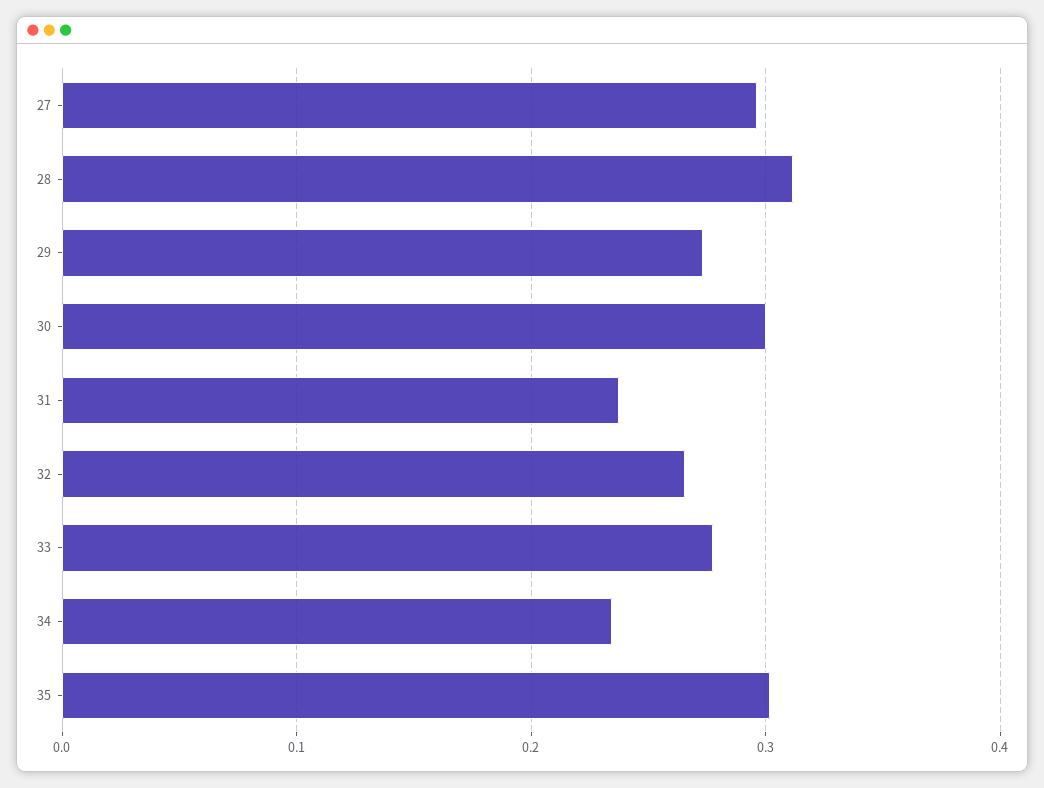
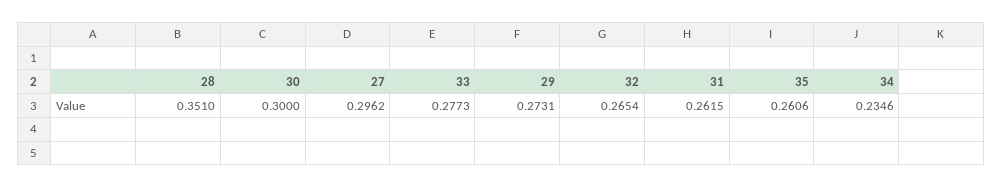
28: 0.31 -> 0.351
31: 0.24 -> 0.2615
35: 0.3 -> 0.2606

